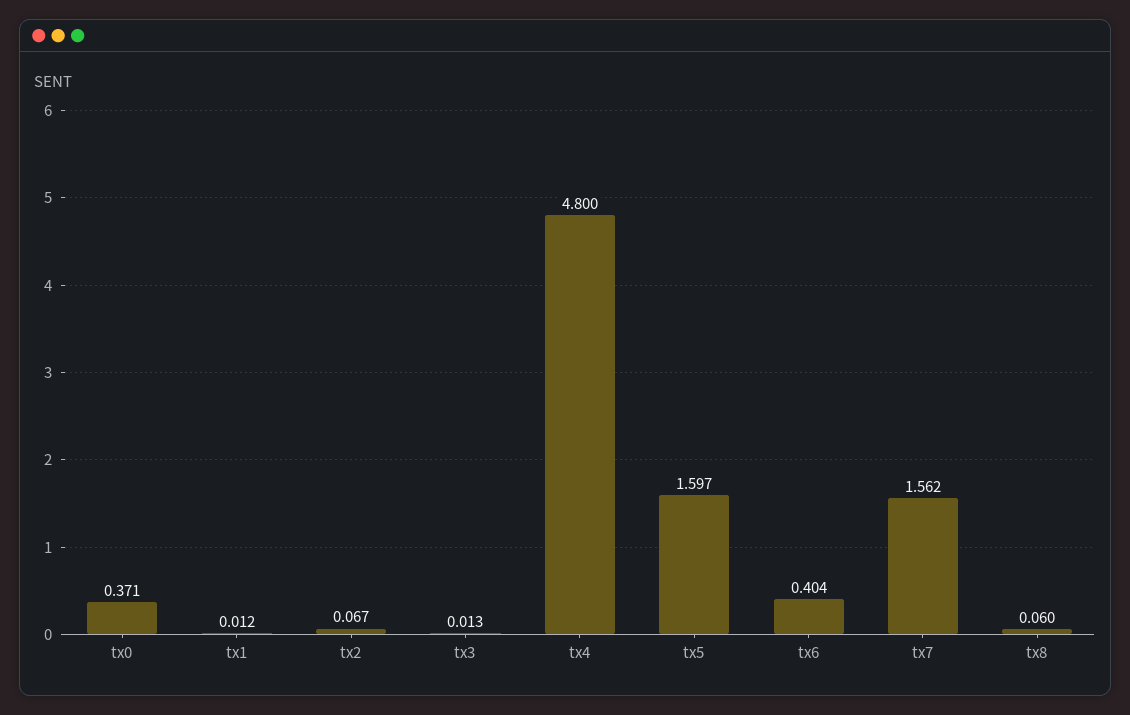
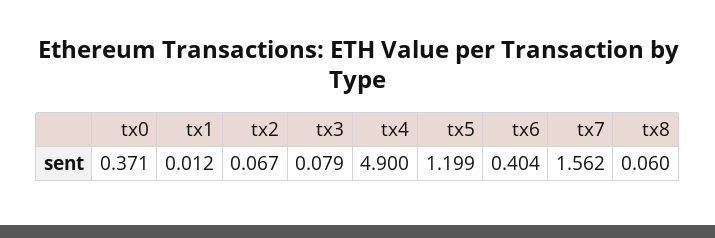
tx3: 0.013 -> 0.079
tx4: 4.8 -> 4.9
tx5: 1.597 -> 1.199

